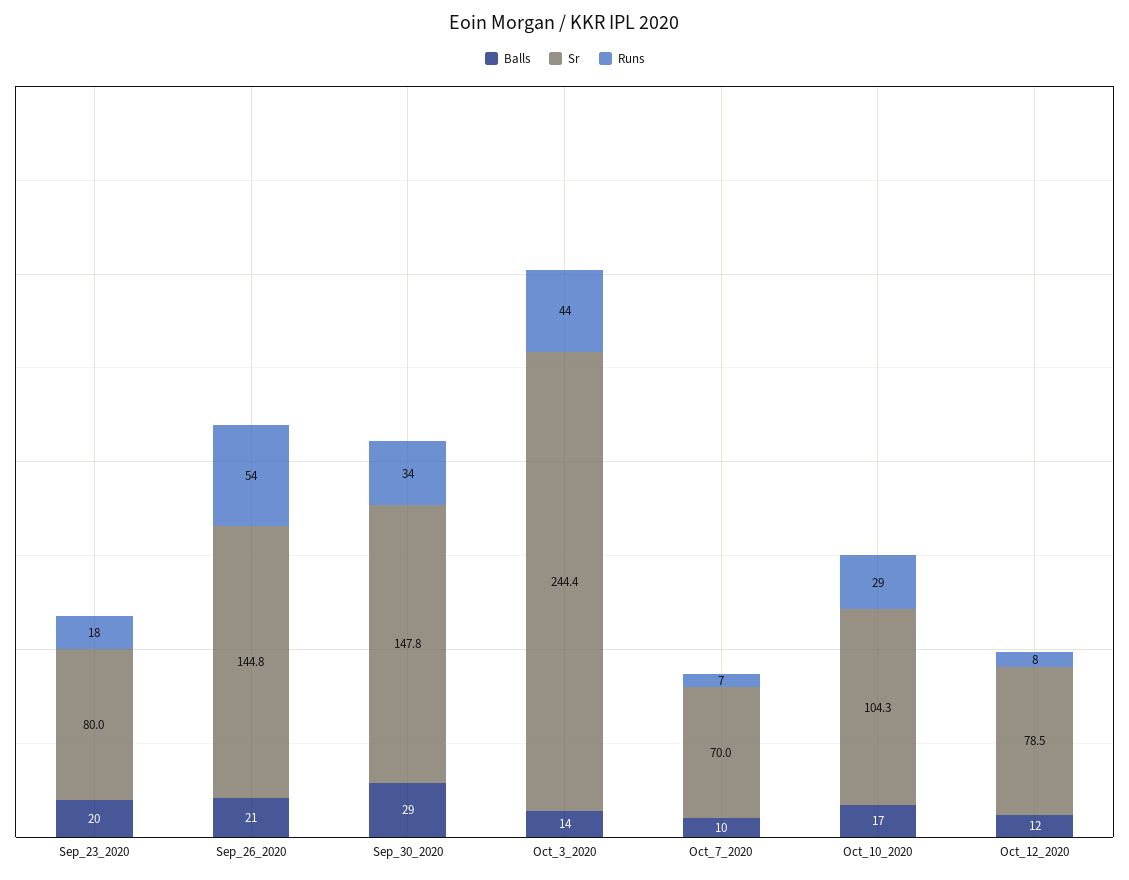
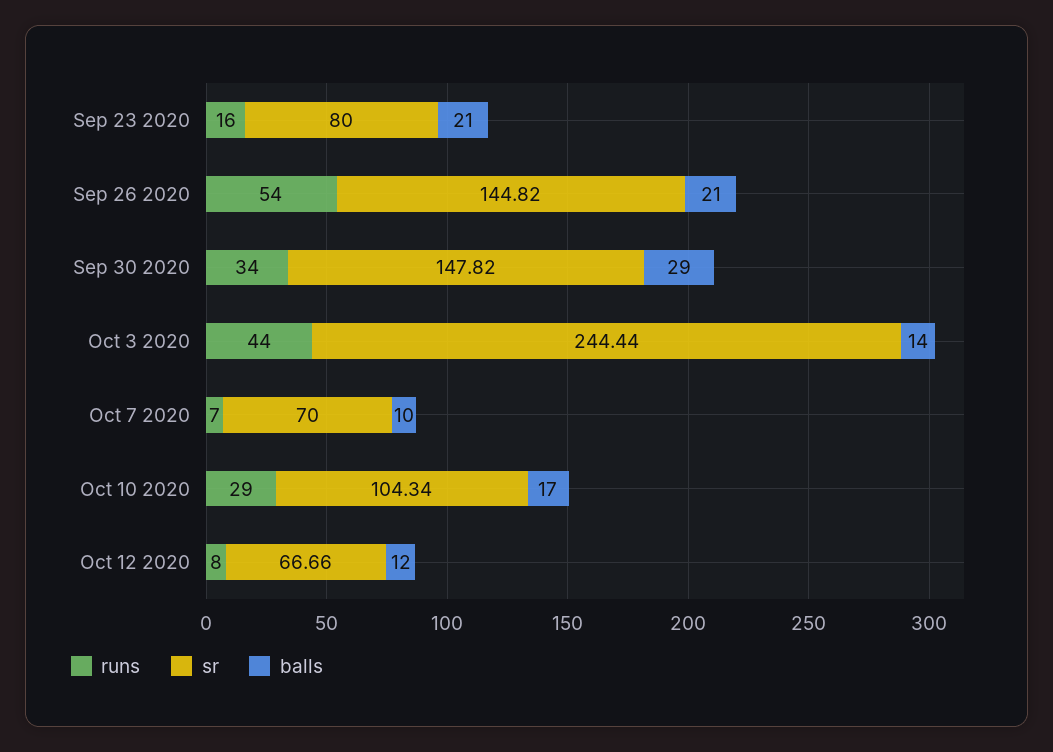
Balls, Sep_23_2020: 20 -> 21
Runs, Sep_23_2020: 18 -> 16
Sr, Oct_12_2020: 78.5 -> 66.66

